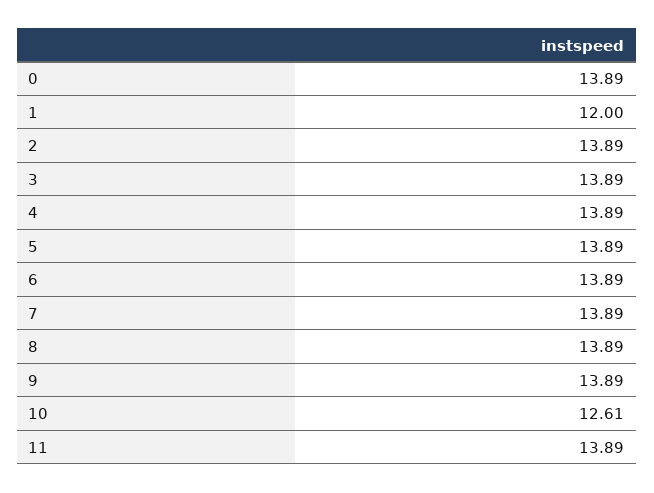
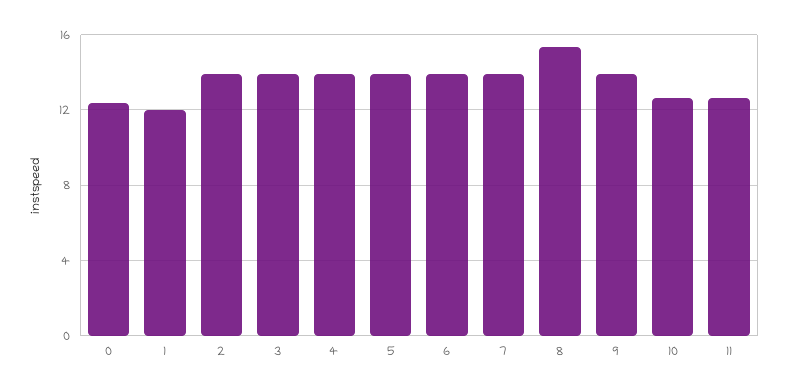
0: 13.89 -> 12.5
8: 13.89 -> 15.5
11: 13.89 -> 12.5

